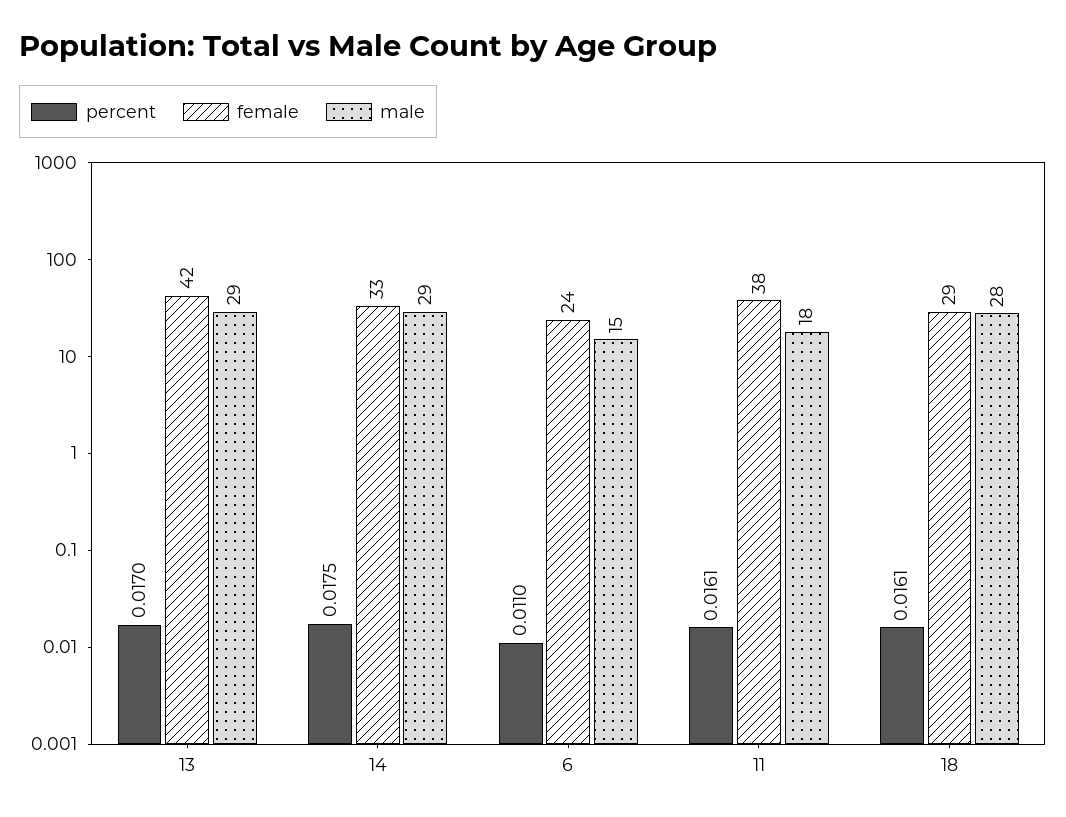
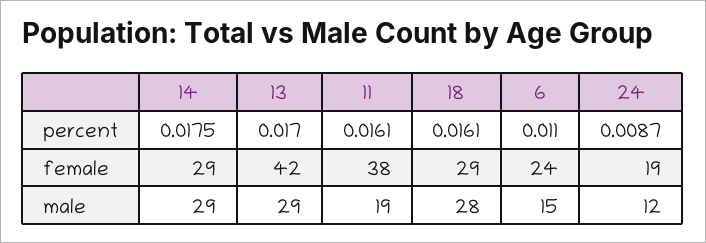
female, 14: 33 -> 29
male, 11: 18 -> 19
percent, 24: none -> 0.0087
female, 24: none -> 19
male, 24: none -> 12

